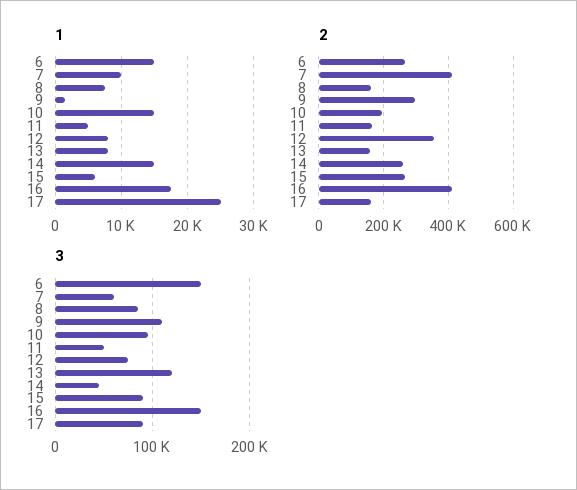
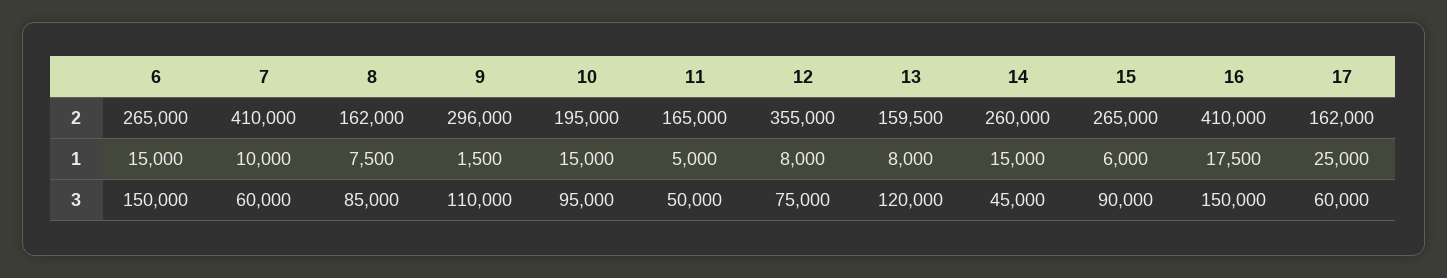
3, 17: 90000 -> 60000

